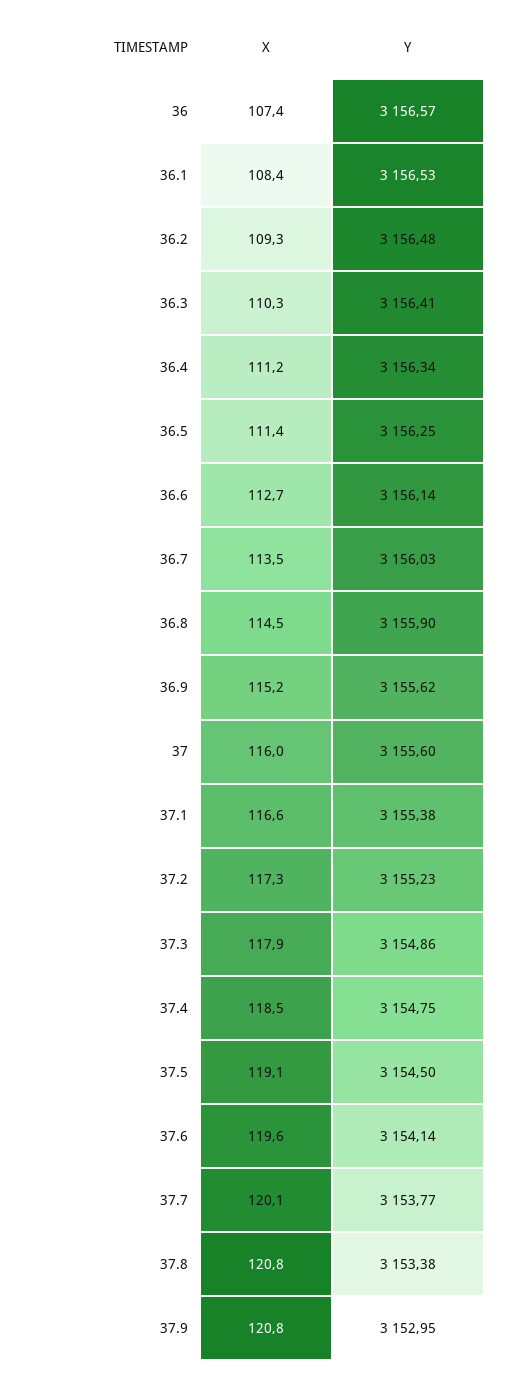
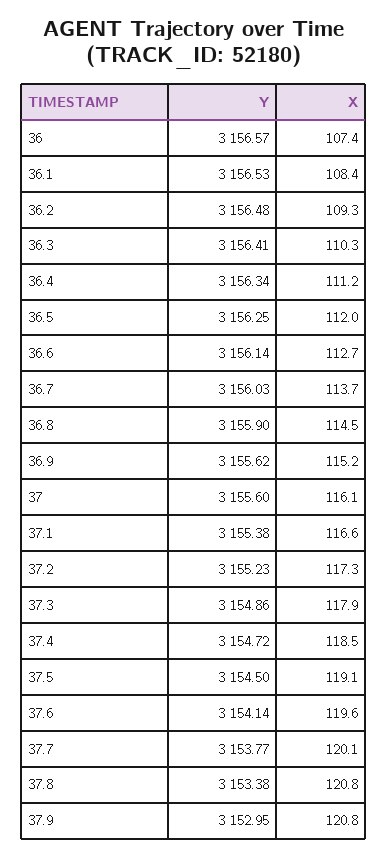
X, 36.5: 111.4 -> 112
X, 36.7: 113.5 -> 113.7
X, 37: 116 -> 116.1
Y, 37.4: 3154.75 -> 3154.72

